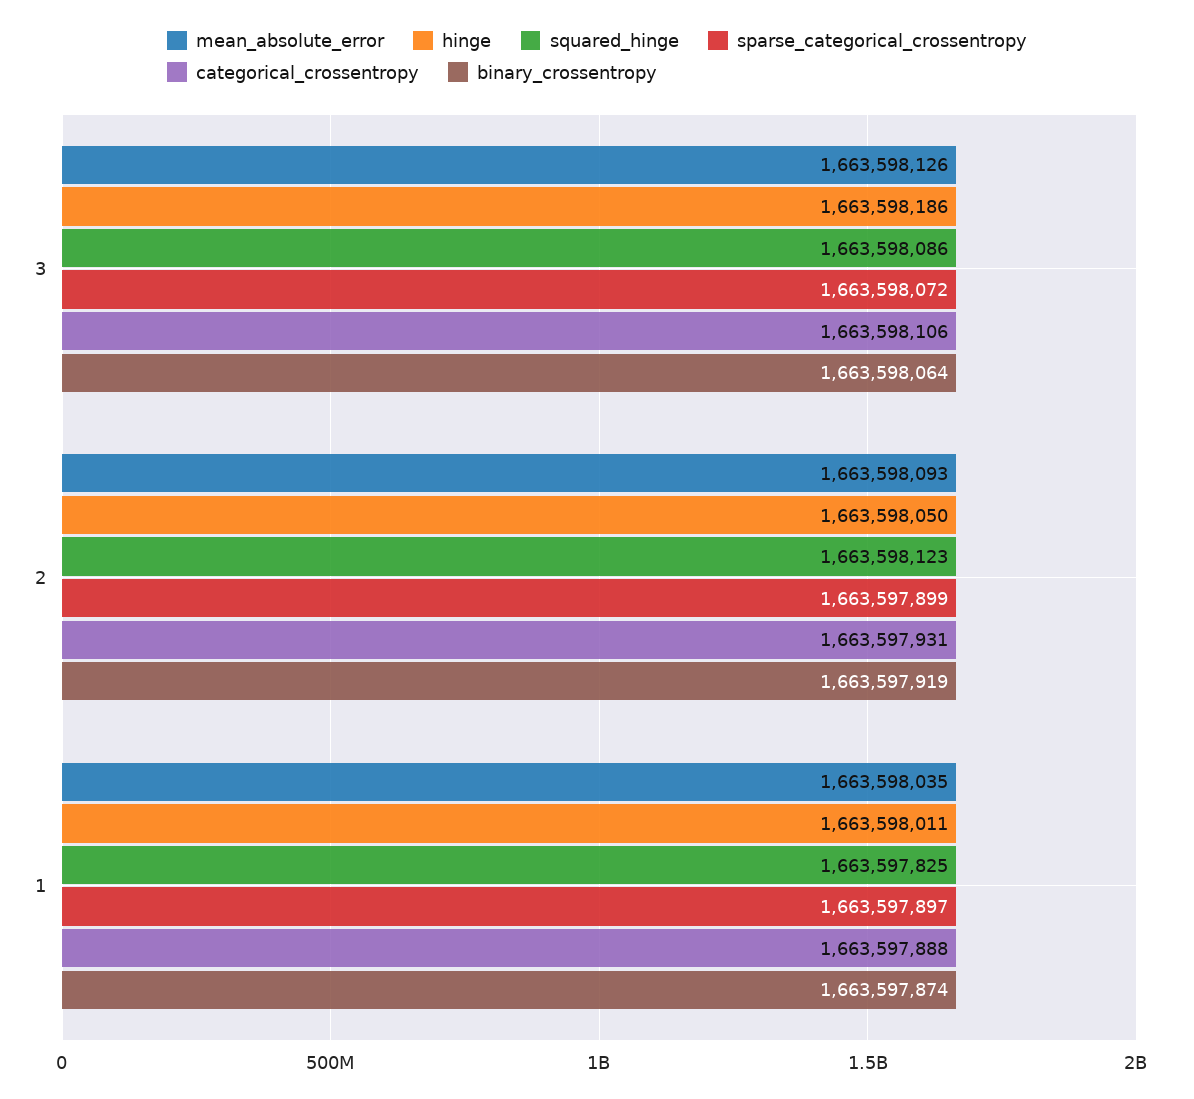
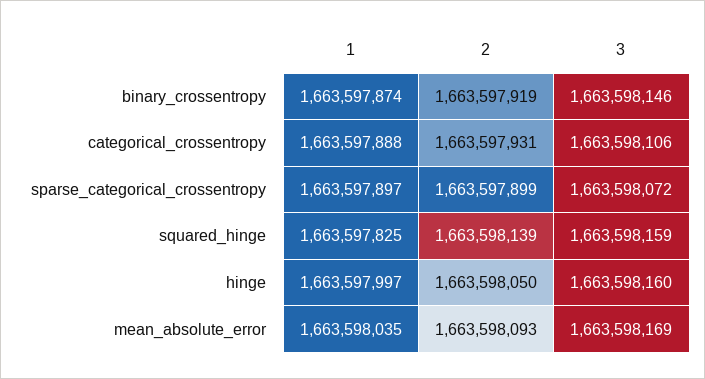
mean_absolute_error, 3: 1663598126 -> 1663598169
hinge, 3: 1663598186 -> 1663598160
squared_hinge, 3: 1663598086 -> 1663598159
binary_crossentropy, 3: 1663598064 -> 1663598146
squared_hinge, 2: 1663598123 -> 1663598139
hinge, 1: 1663598011 -> 1663597997

